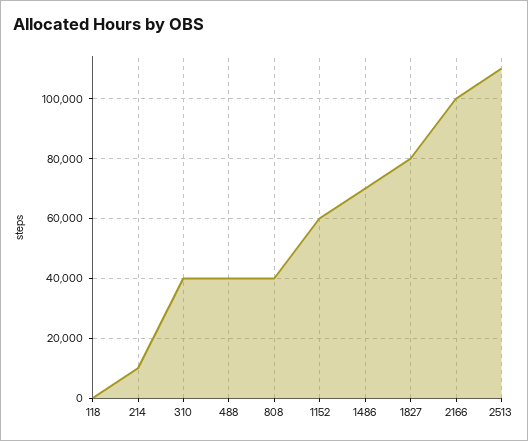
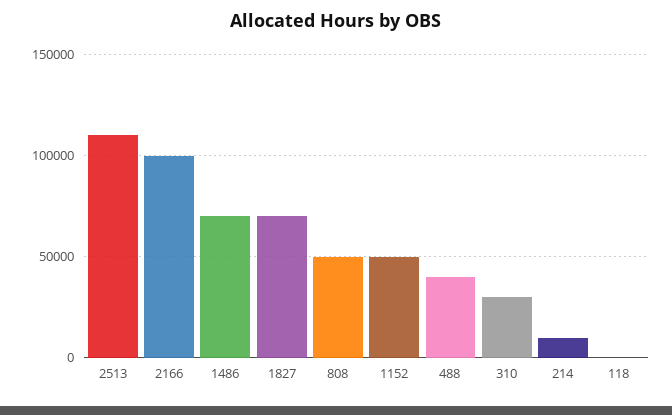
310: 40000 -> 30000
808: 40000 -> 50000
1152: 60000 -> 50000
1827: 80000 -> 70000

